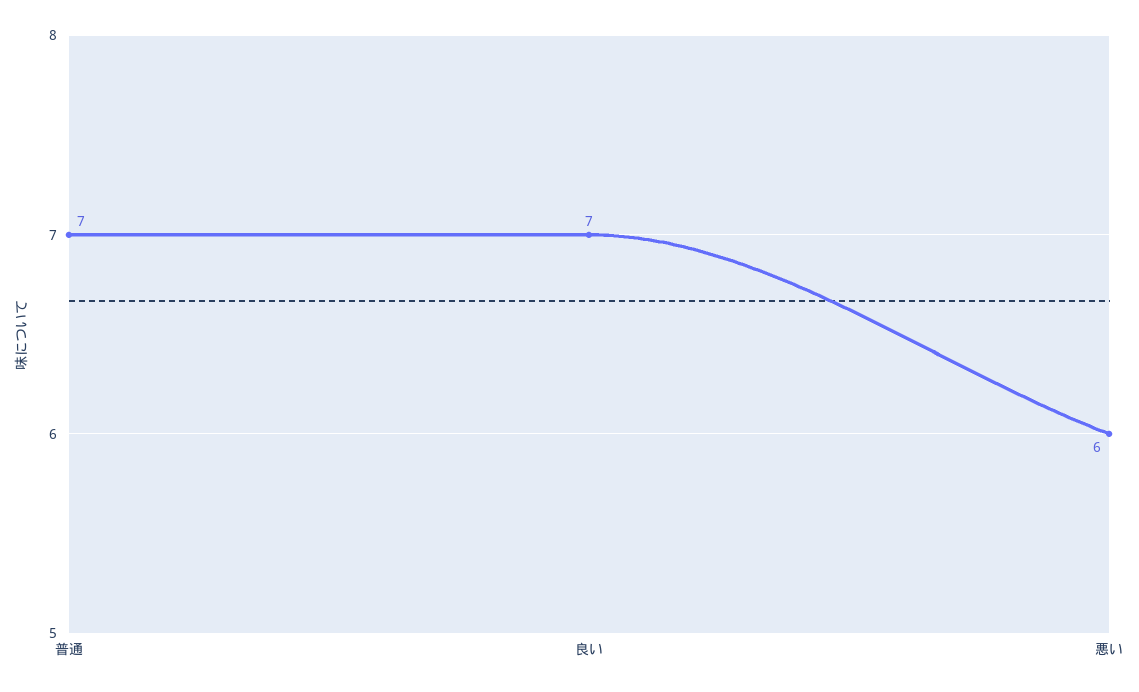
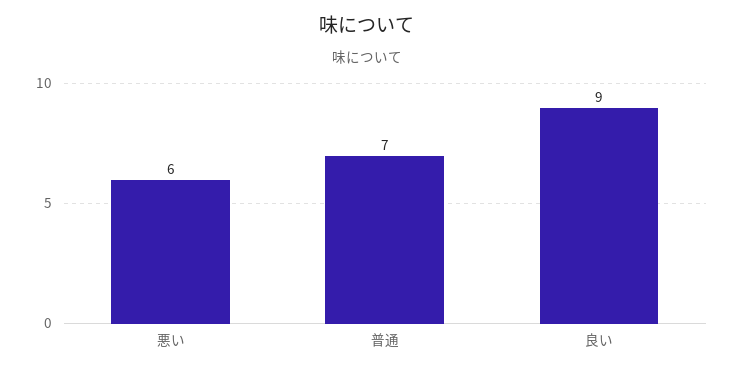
良い: 7 -> 9

